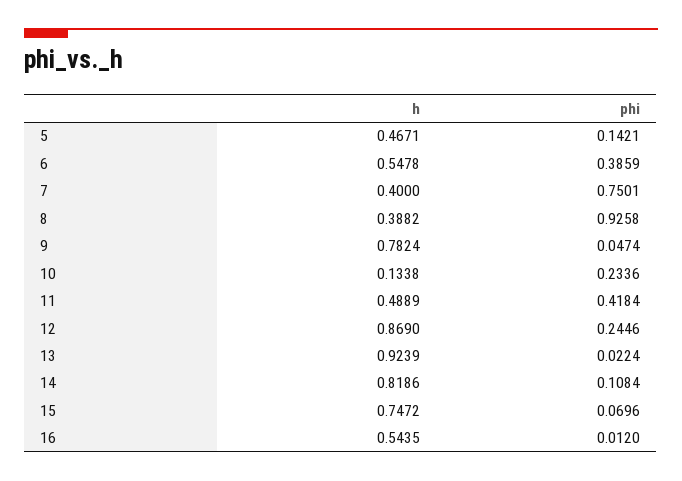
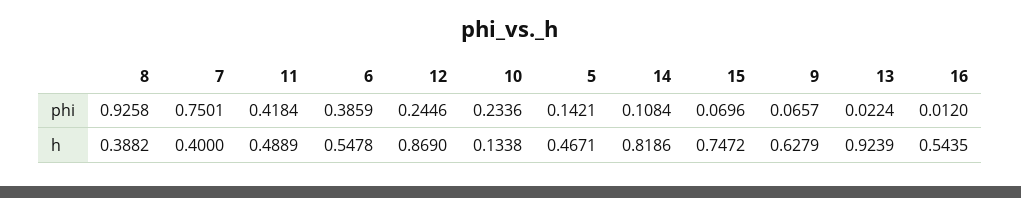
h, 9: 0.7824 -> 0.6279
phi, 9: 0.0474 -> 0.0657

